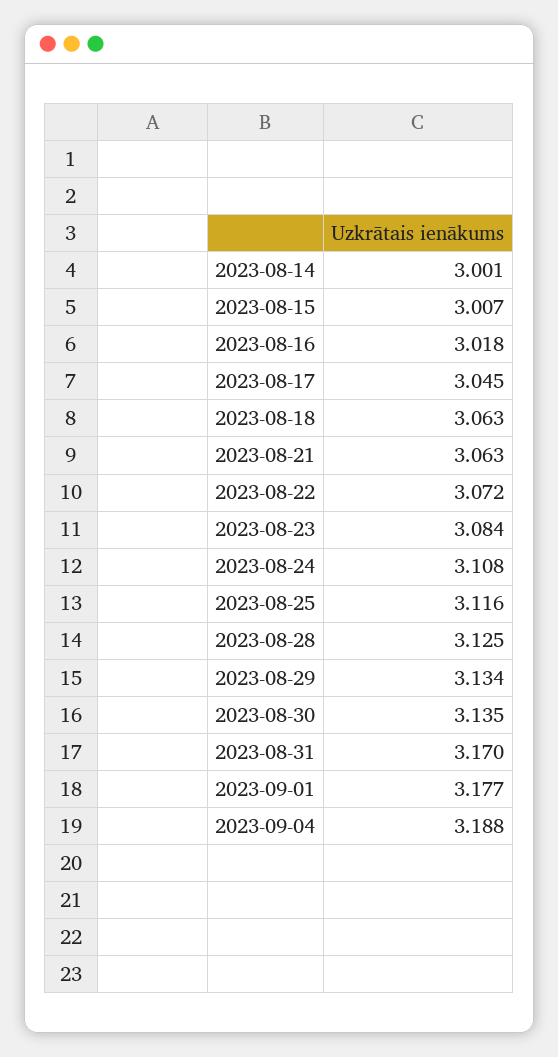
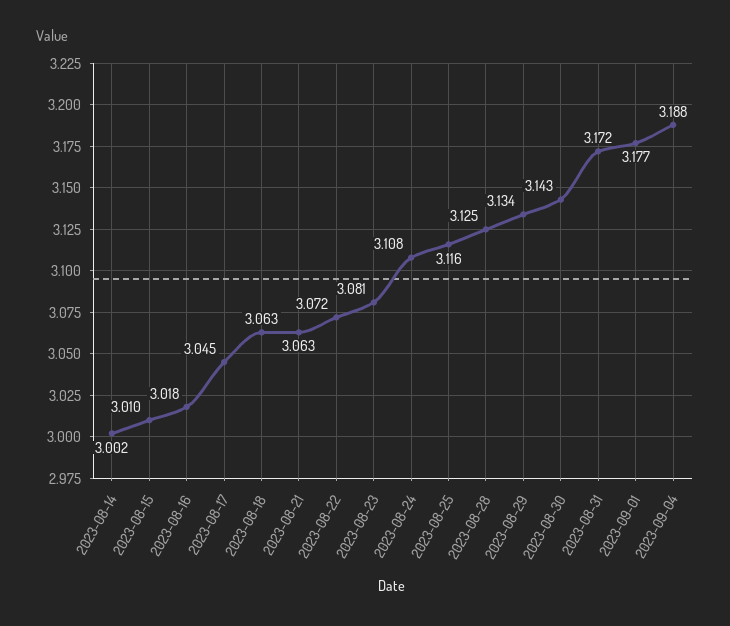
2023-08-14: 3.001 -> 3.002
2023-08-15: 3.007 -> 3.01
2023-08-23: 3.084 -> 3.081
2023-08-30: 3.135 -> 3.143
2023-08-31: 3.17 -> 3.172

